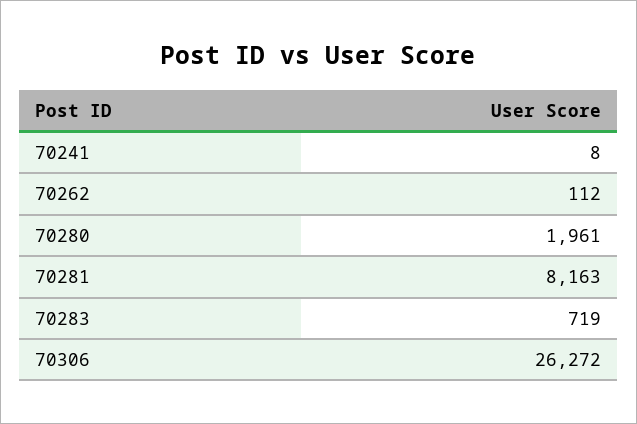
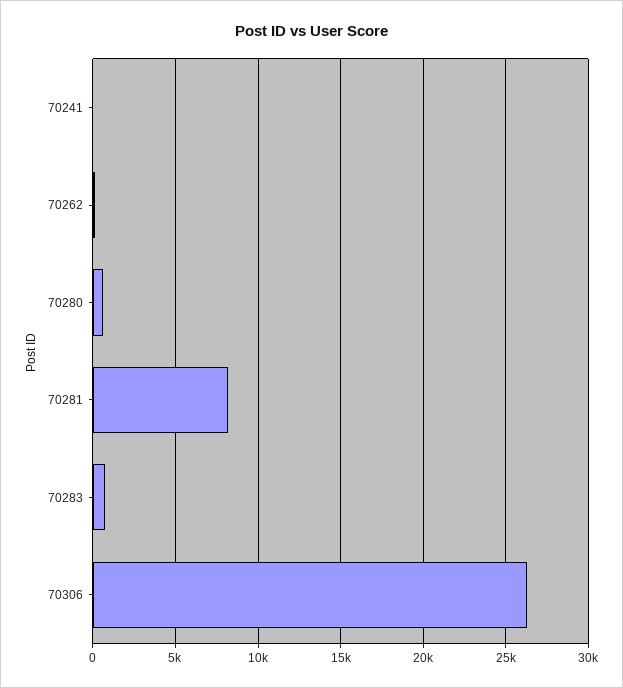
70280: 1961 -> 500

